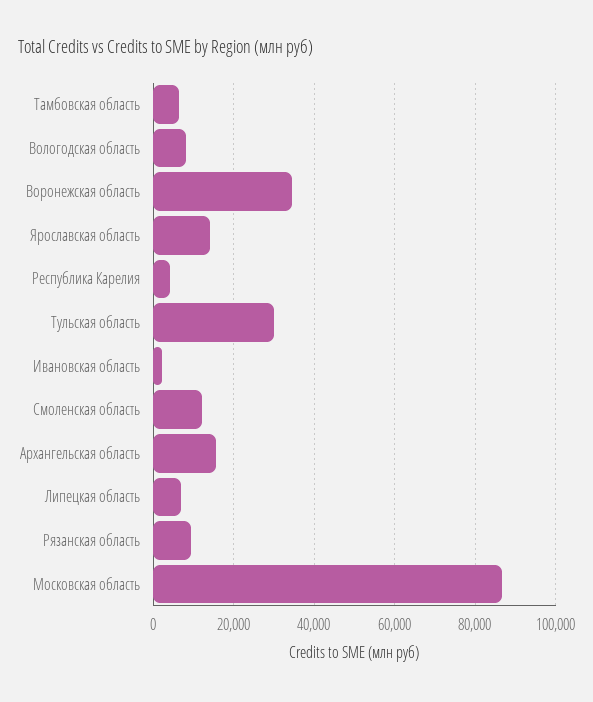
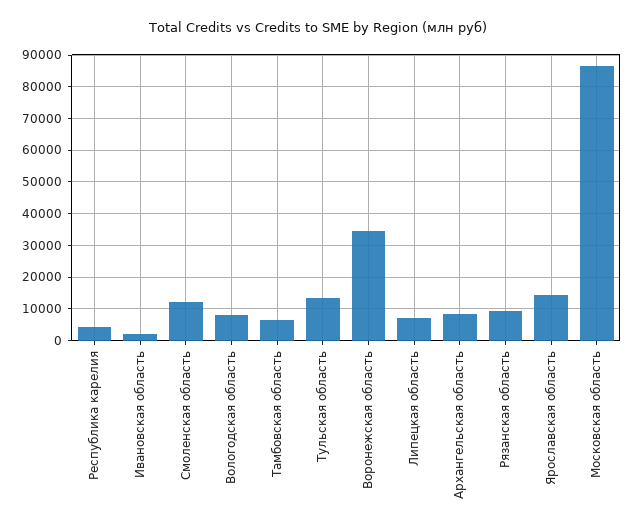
Тульская область: 30000 -> 14000
Архангельская область: 16000 -> 8000

